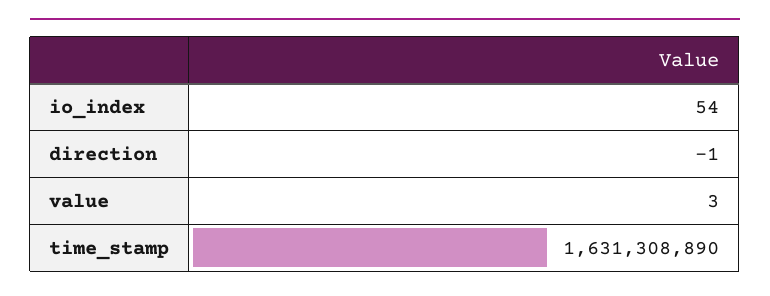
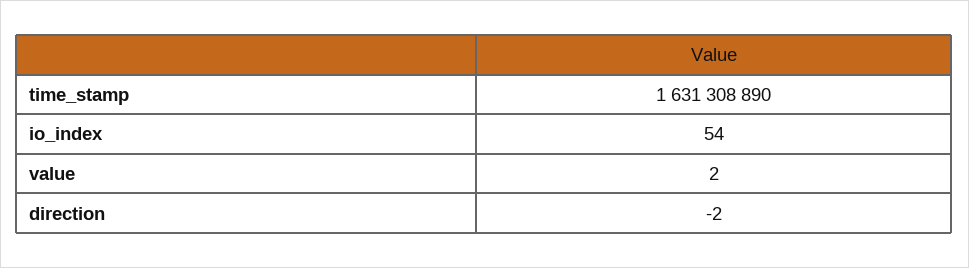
direction: -1 -> -2
value: 3 -> 2

